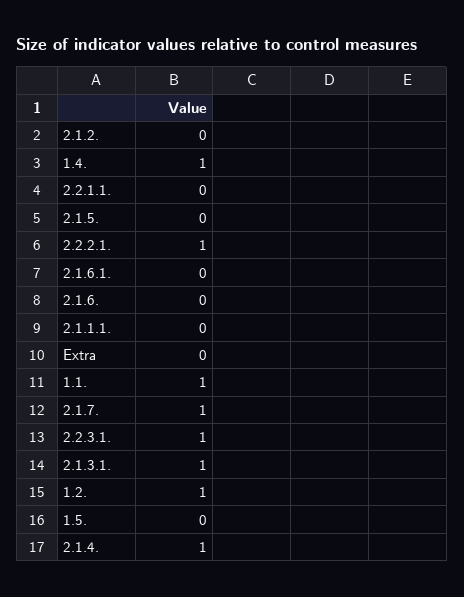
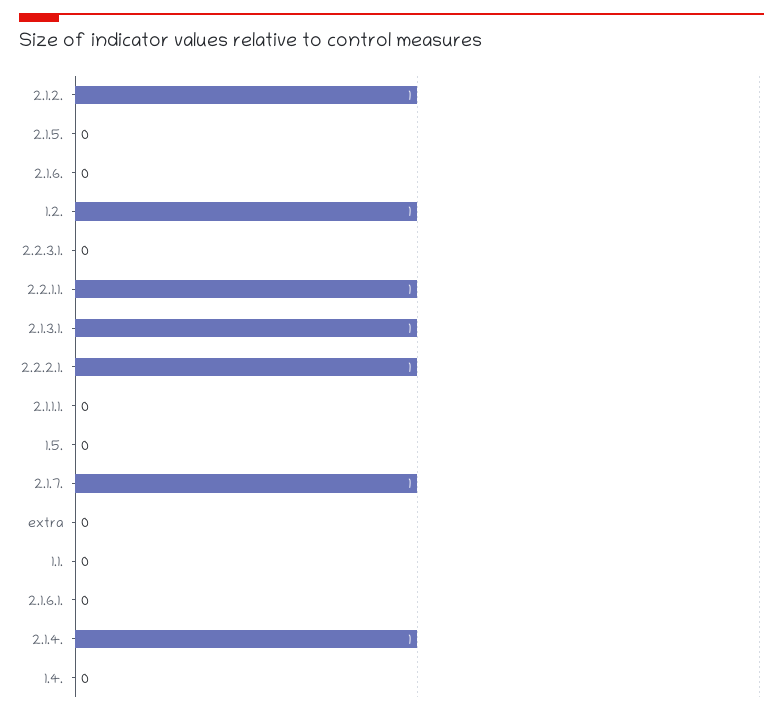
2.1.2.: 0 -> 1
1.4.: 1 -> 0
2.2.1.1.: 0 -> 1
1.1.: 1 -> 0
2.2.3.1.: 1 -> 0

